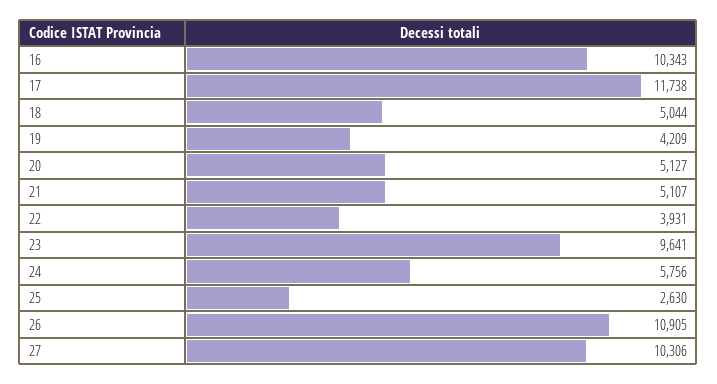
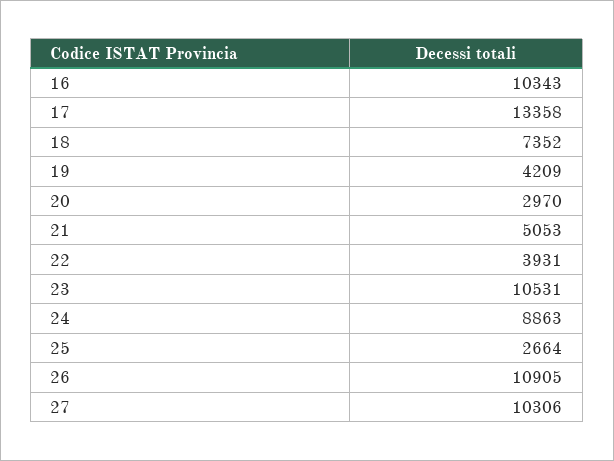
17: 11738 -> 13358
18: 5044 -> 7352
20: 5127 -> 2970
21: 5107 -> 5053
23: 9641 -> 10531
24: 5756 -> 8863
25: 2630 -> 2664

